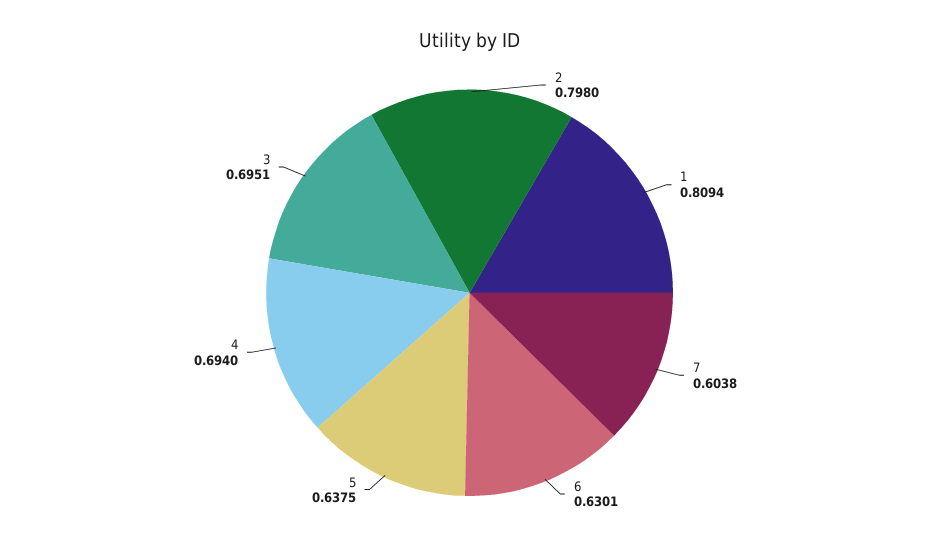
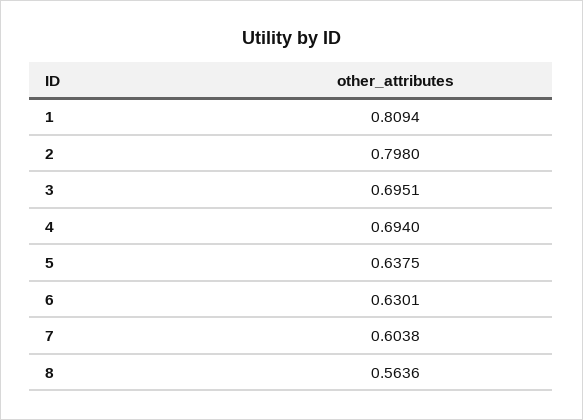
8: none -> 0.5636

